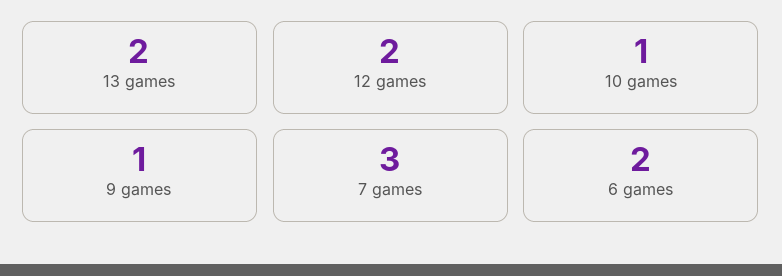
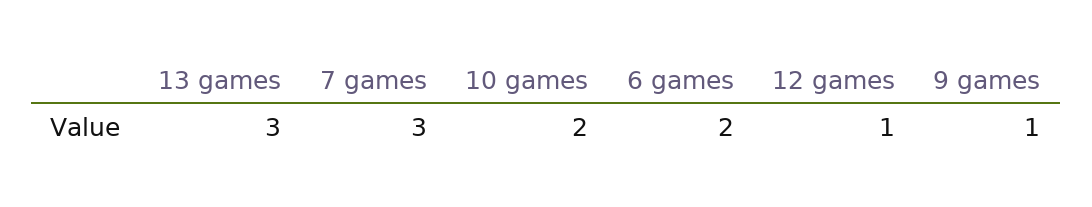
13 games: 2 -> 3
12 games: 2 -> 1
10 games: 1 -> 2

